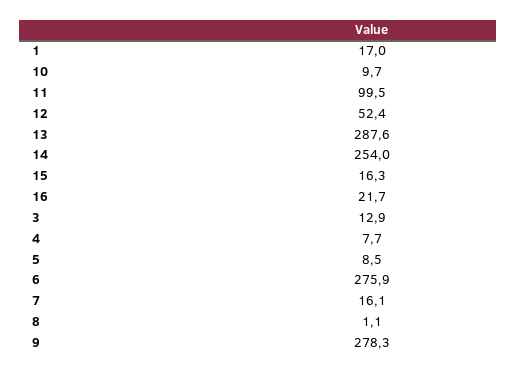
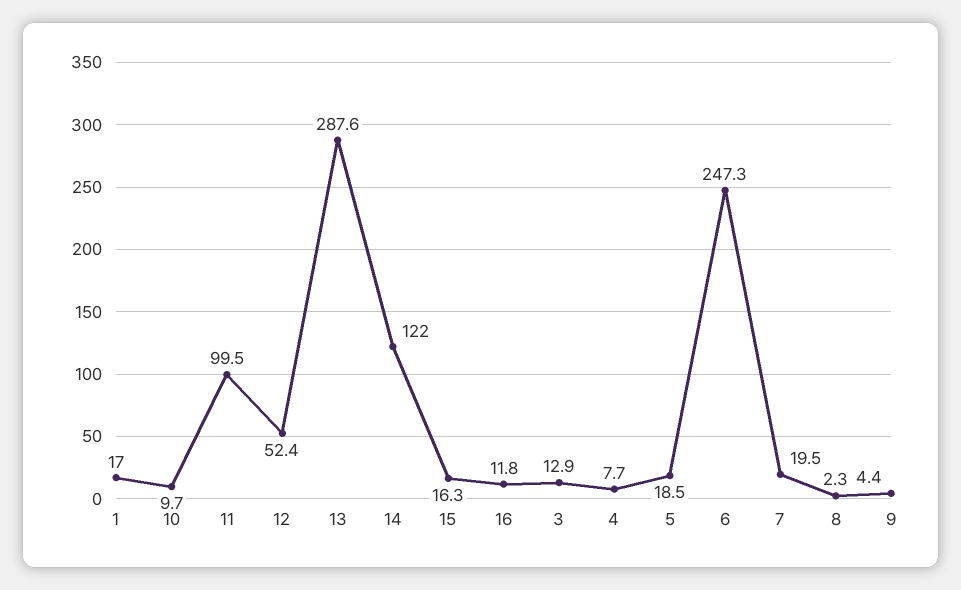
14: 254 -> 122
16: 21.7 -> 11.8
5: 8.5 -> 18.5
6: 275.9 -> 247.3
7: 16.1 -> 19.5
8: 1.1 -> 2.3
9: 278.3 -> 4.4

